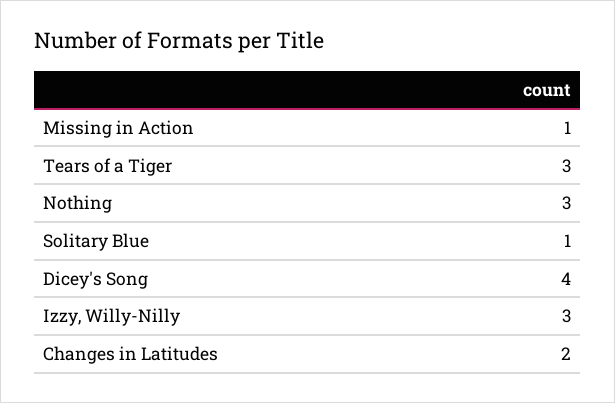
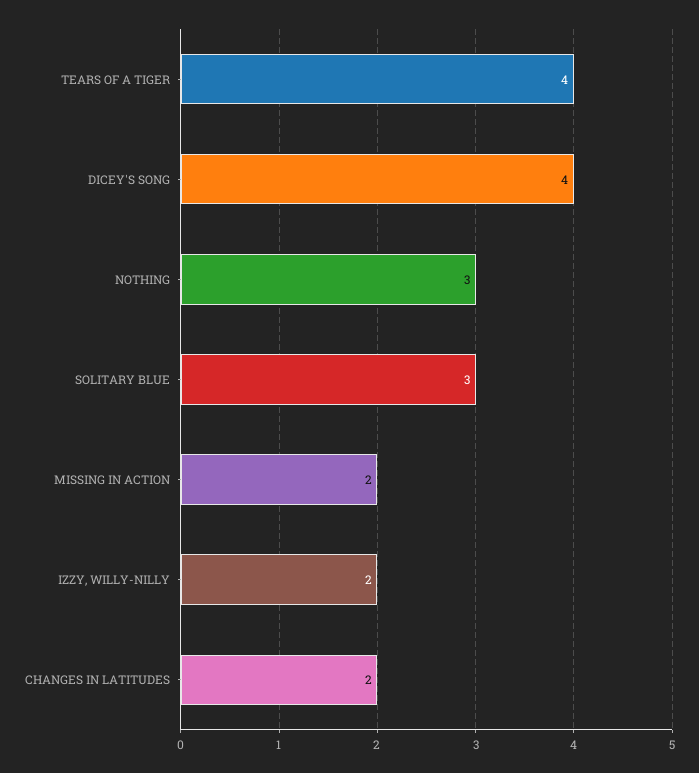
Missing in Action: 1 -> 2
Tears of a Tiger: 3 -> 4
Solitary Blue: 1 -> 3
Izzy, Willy-Nilly: 3 -> 2

